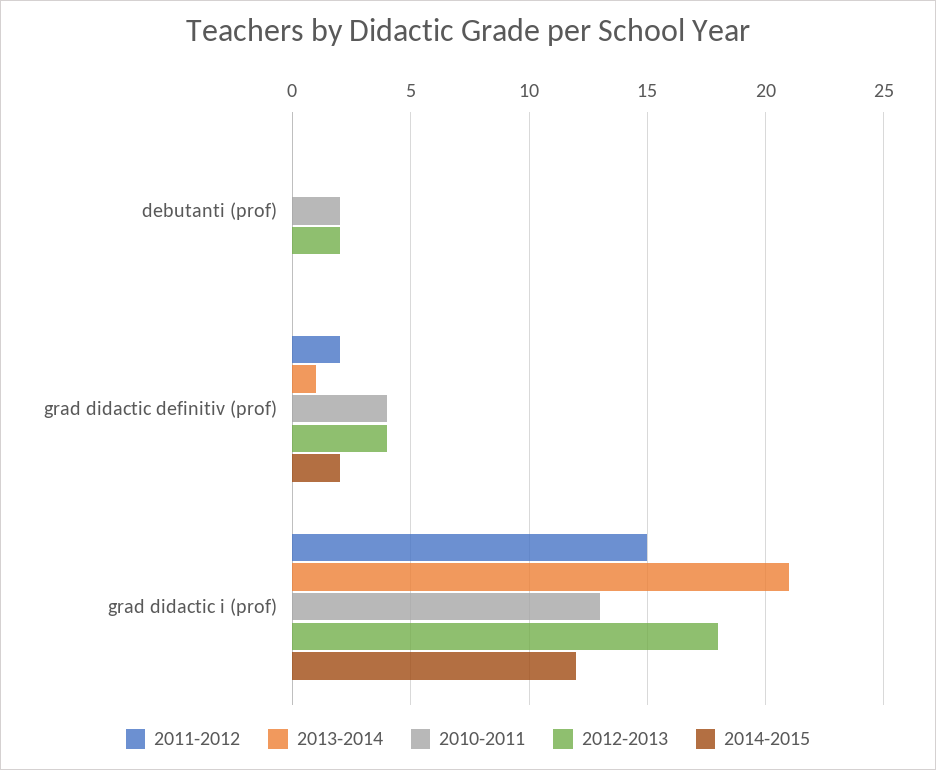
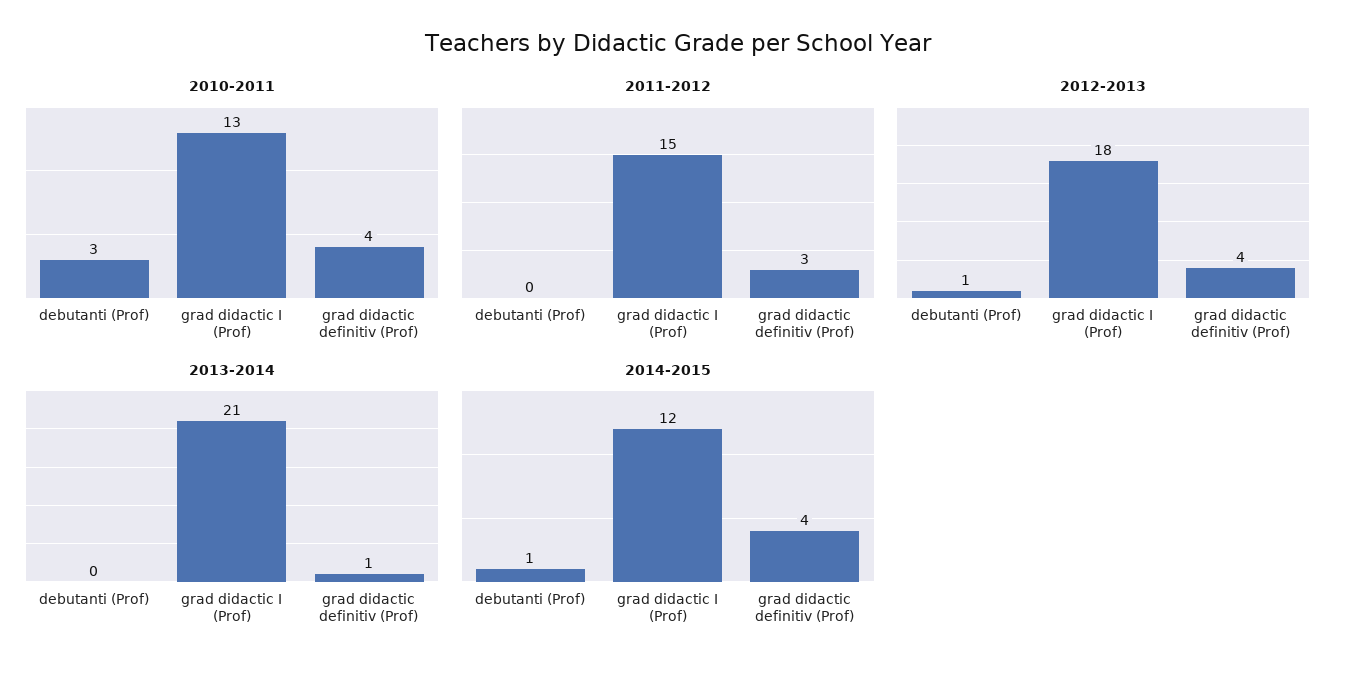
2010-2011, debutanti (prof): 2 -> 3
2012-2013, debutanti (prof): 2 -> 1
2014-2015, debutanti (prof): 0 -> 1
2011-2012, grad didactic definitiv (prof): 2 -> 3
2014-2015, grad didactic definitiv (prof): 2 -> 4

